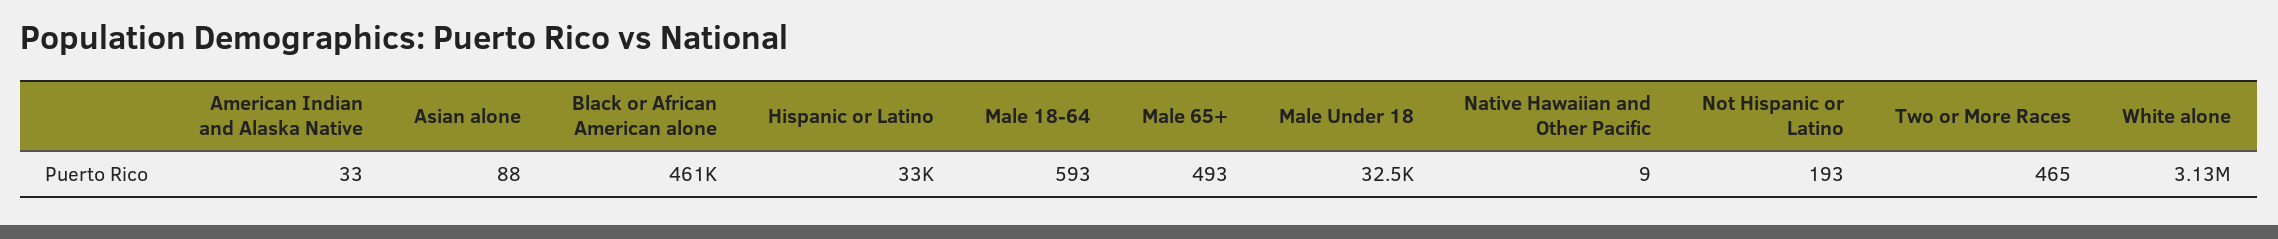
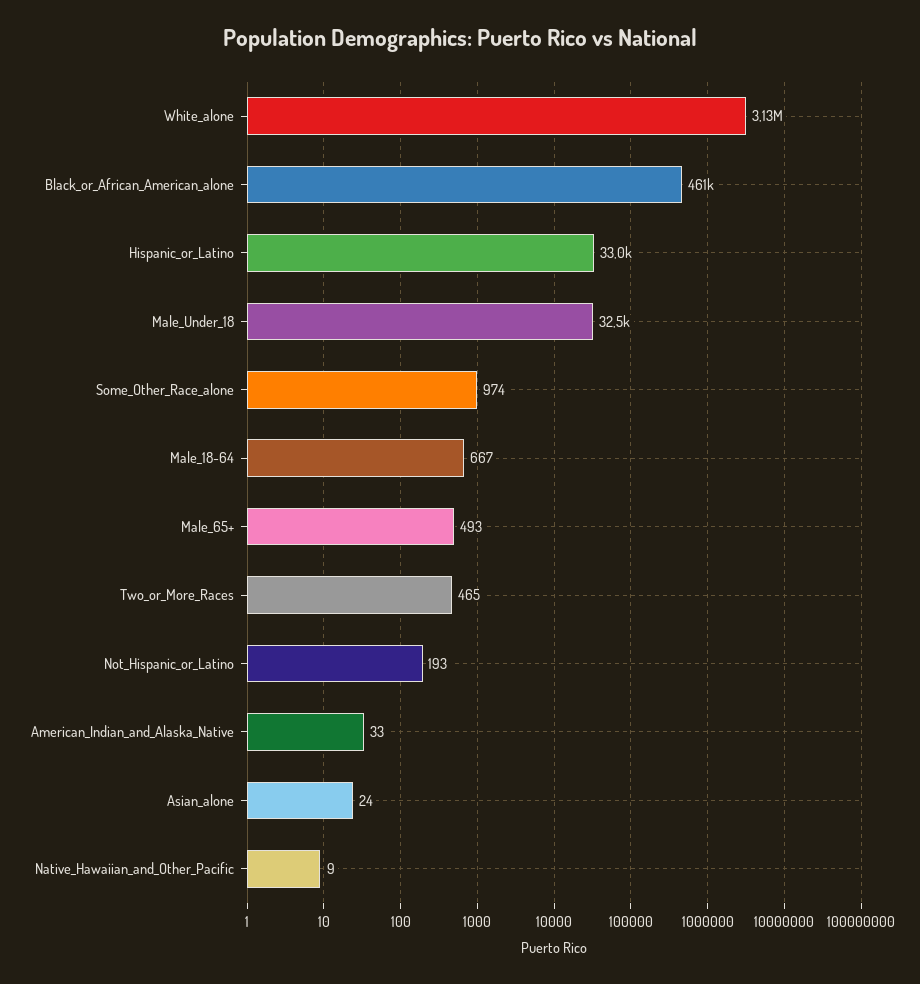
Asian alone: 88 -> 24
Male 18-64: 593 -> 667
Some_Other_Race_alone: none -> 974

